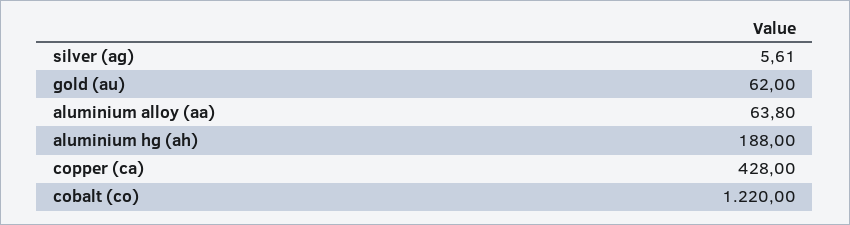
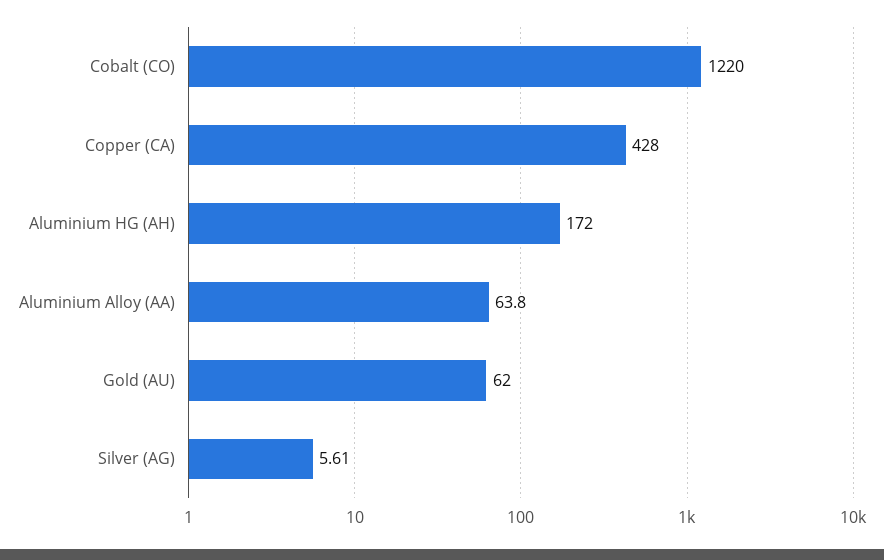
aluminium hg (ah): 188 -> 172

